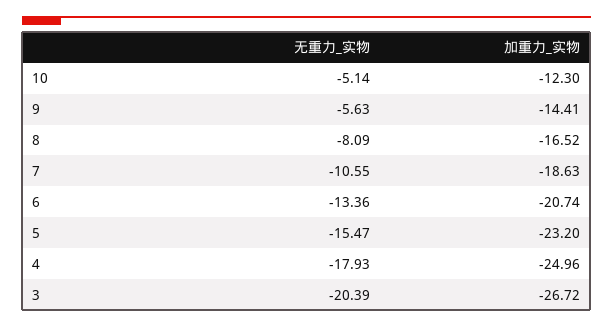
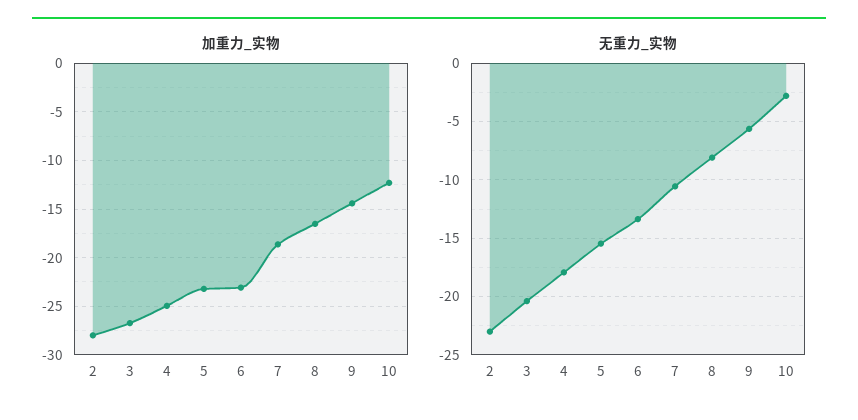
无重力_实物, 10: -5.14 -> -3
加重力_实物, 6: -20.74 -> -23
加重力_实物, 2: none -> -28
无重力_实物, 2: none -> -23

